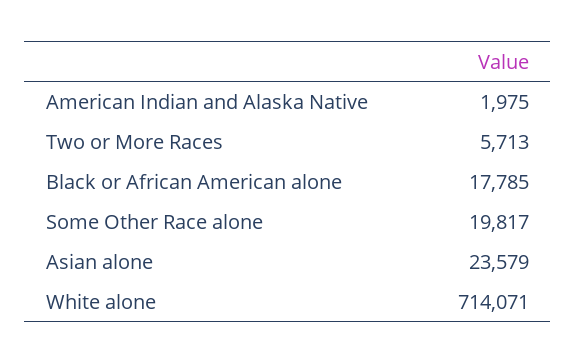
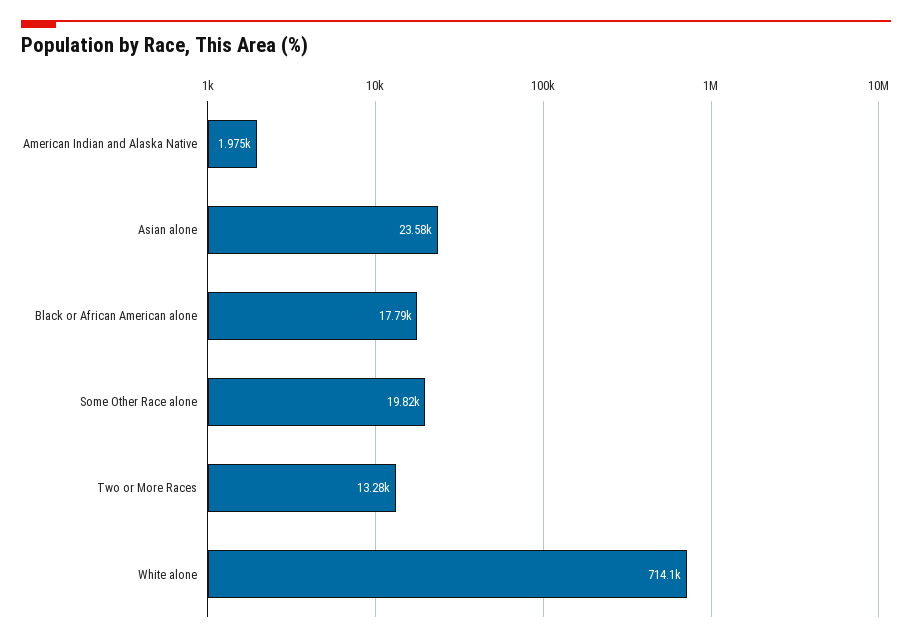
Two or More Races: 5713 -> 13280

